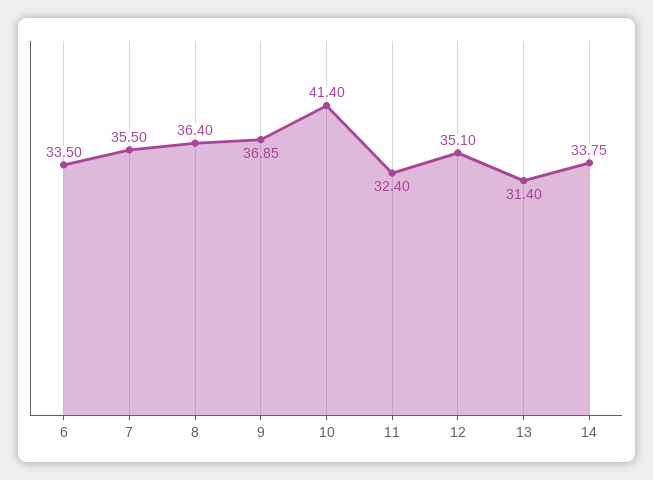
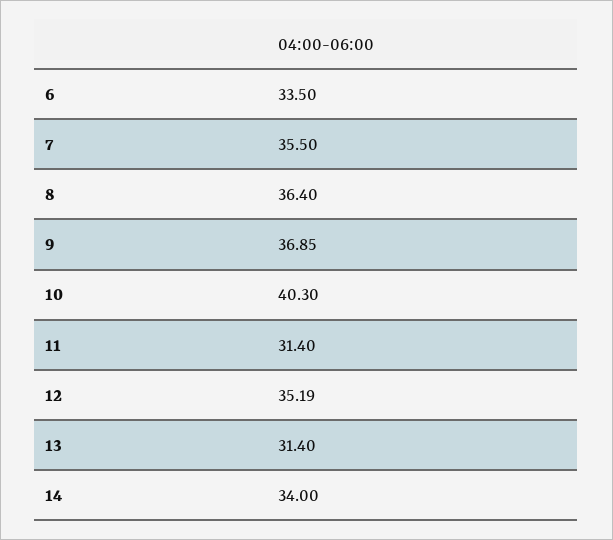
10: 41.4 -> 40.3
11: 32.4 -> 31.4
12: 35.1 -> 35.19
14: 33.75 -> 34

